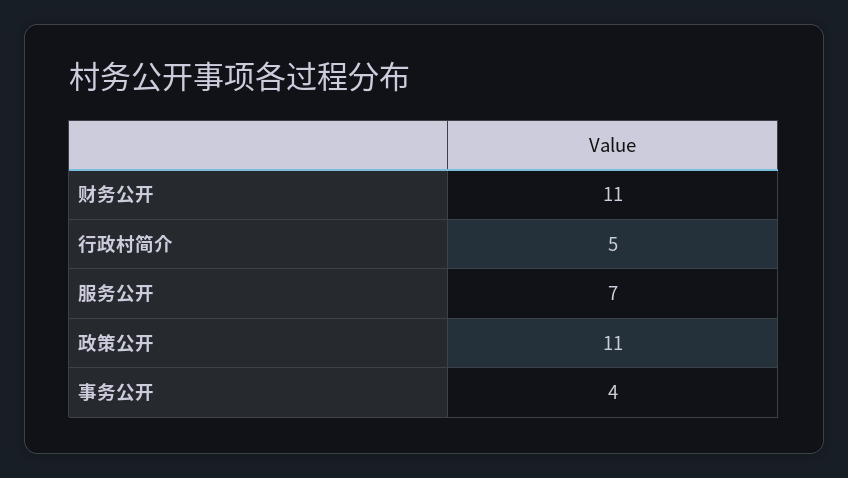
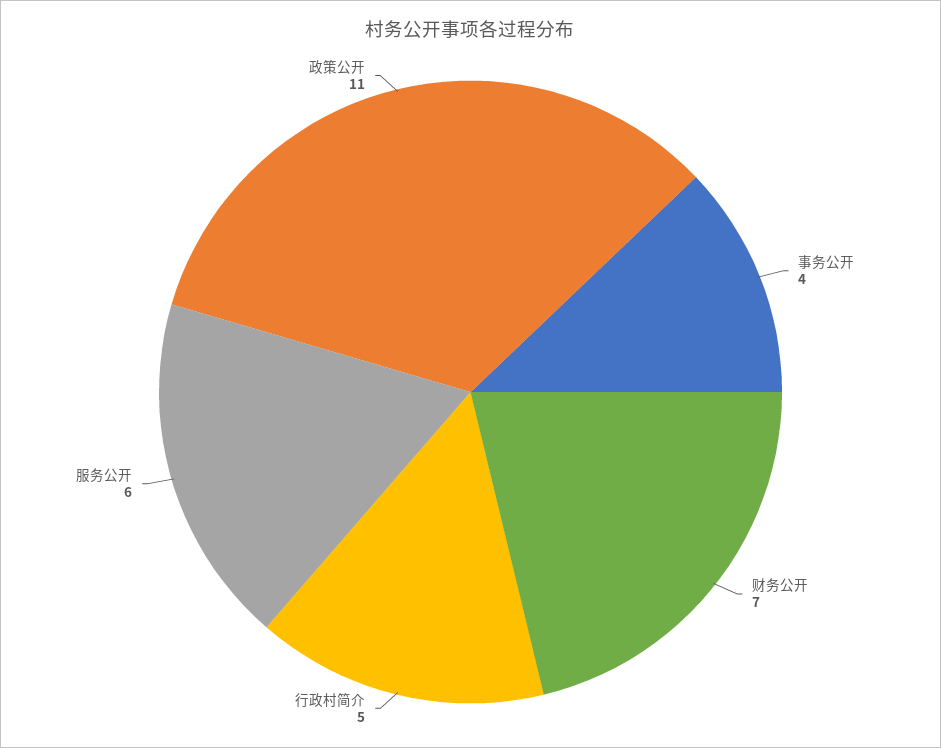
财务公开: 11 -> 7
服务公开: 7 -> 6

